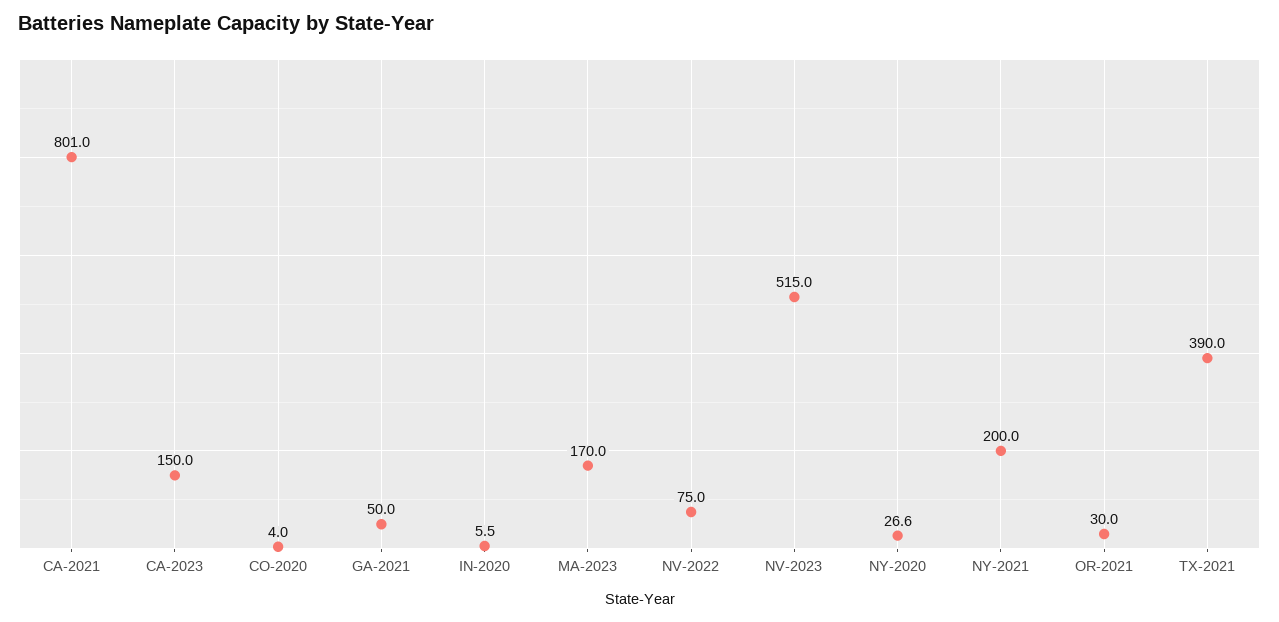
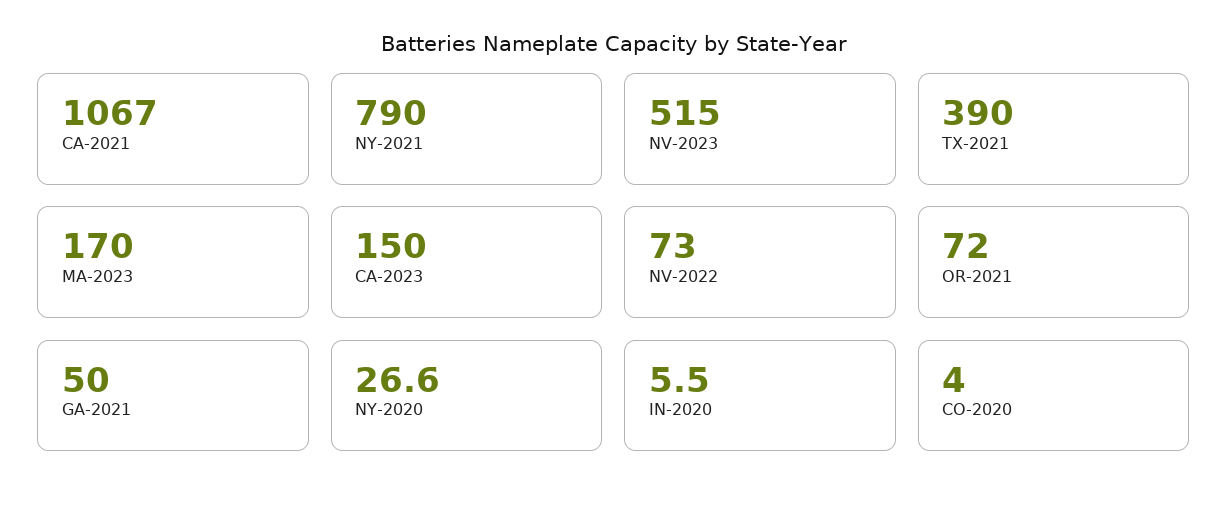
CA-2021: 801 -> 1067
NV-2022: 75 -> 73
NY-2021: 200 -> 790
OR-2021: 30 -> 72

